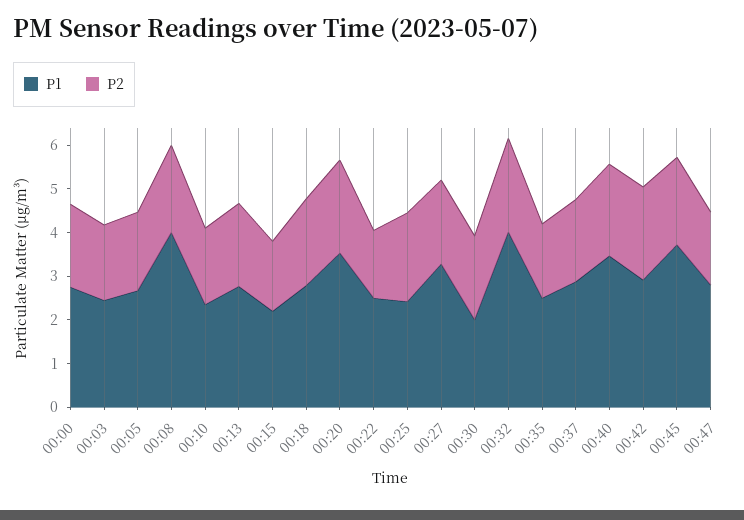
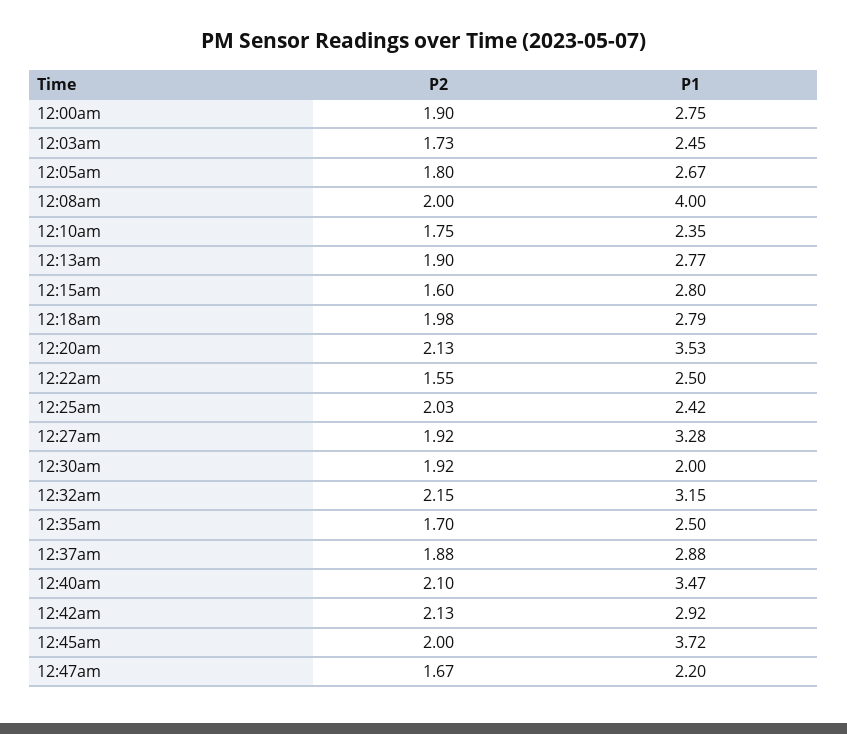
P1, 00:15: 2.2 -> 2.8
P1, 00:32: 4 -> 3.15
P1, 00:47: 2.8 -> 2.2

